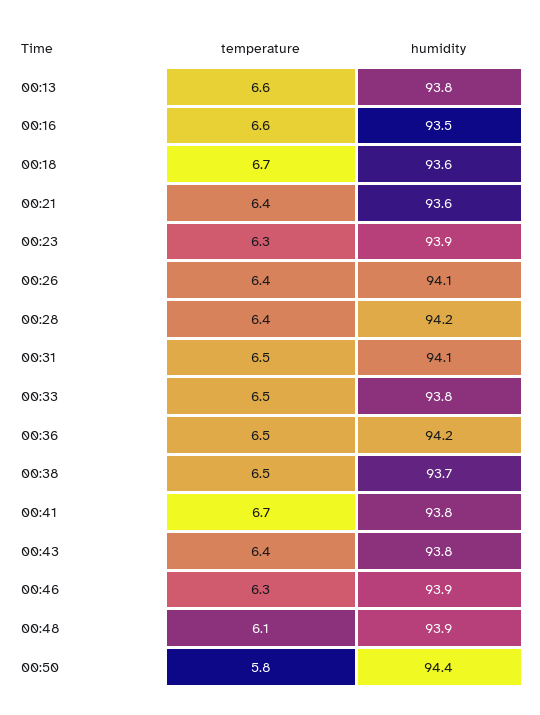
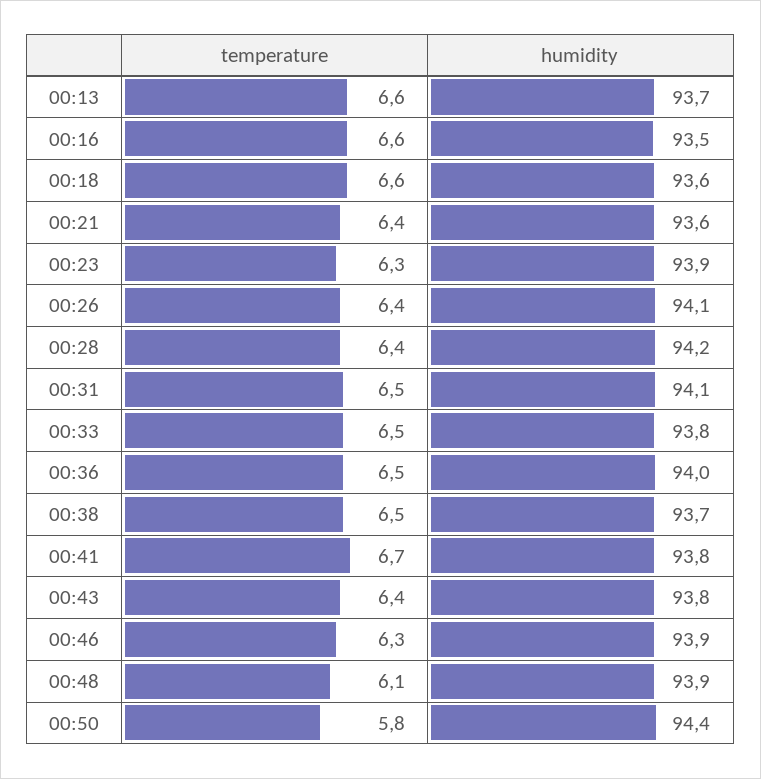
humidity, 00:13: 93.8 -> 93.7
temperature, 00:18: 6.7 -> 6.6
humidity, 00:36: 94.2 -> 94

